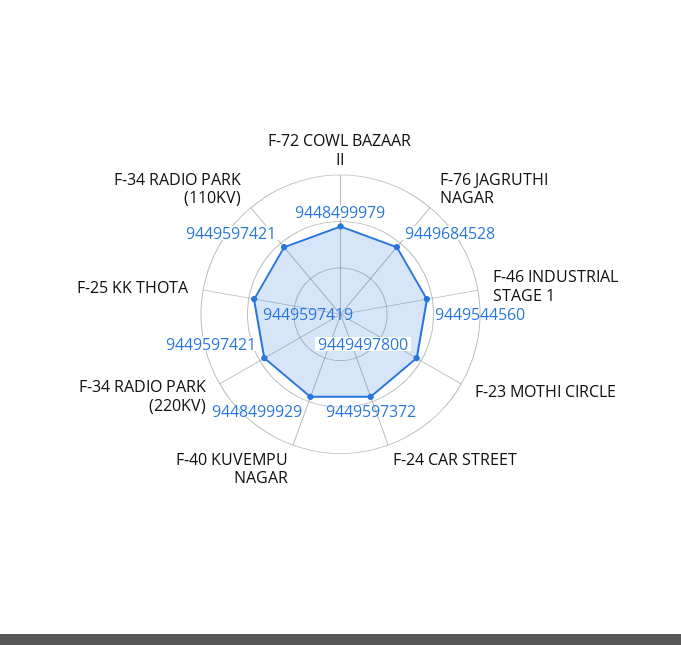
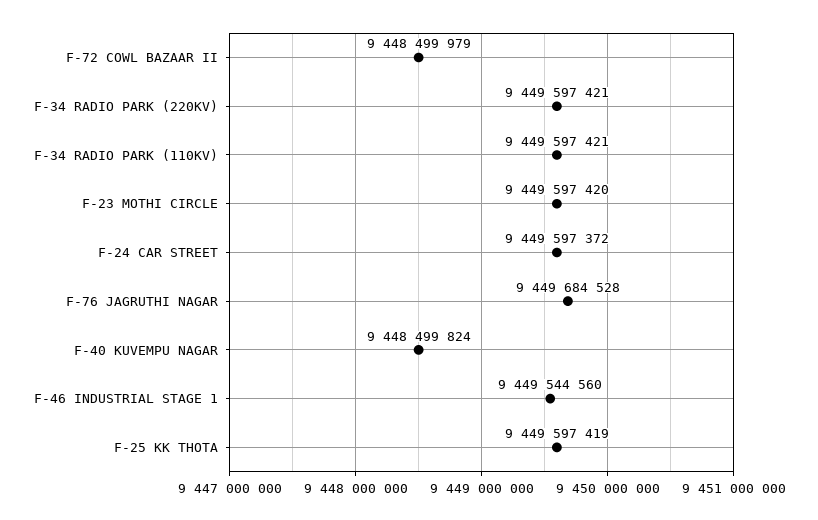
F-23 MOTHI CIRCLE: 9449497800 -> 9449597420
F-40 KUVEMPU NAGAR: 9448499929 -> 9448499824

